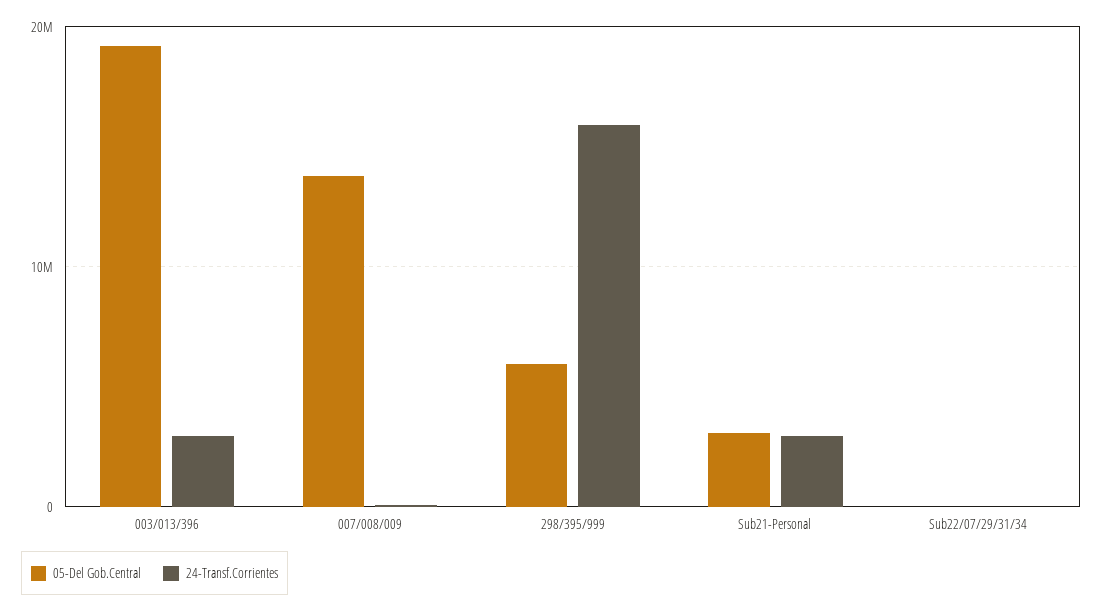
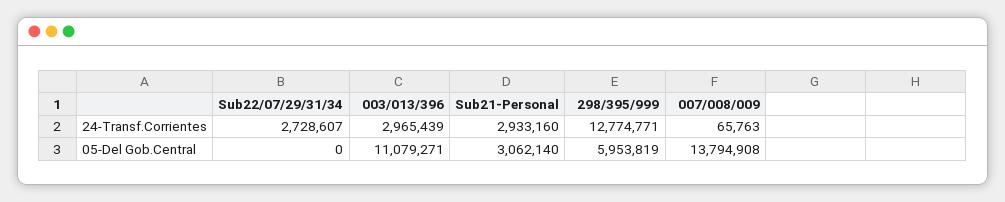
05-Del Gob.Central, 003/013/396: 19000000 -> 11079271
24-Transf.Corrientes, 298/395/999: 16000000 -> 12774771
24-Transf.Corrientes, Sub22/07/29/31/34: 0 -> 2728607

